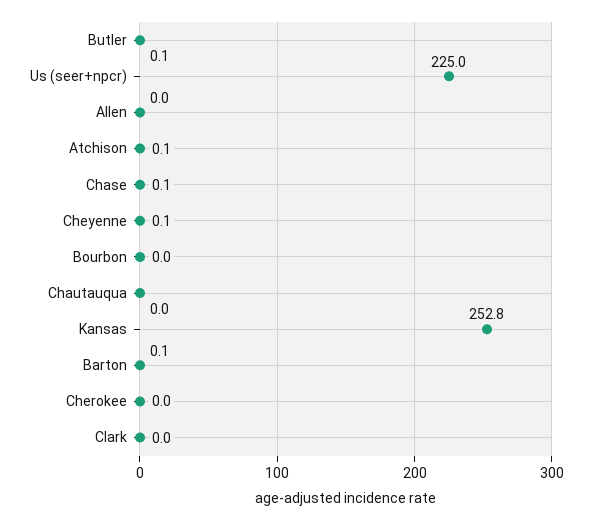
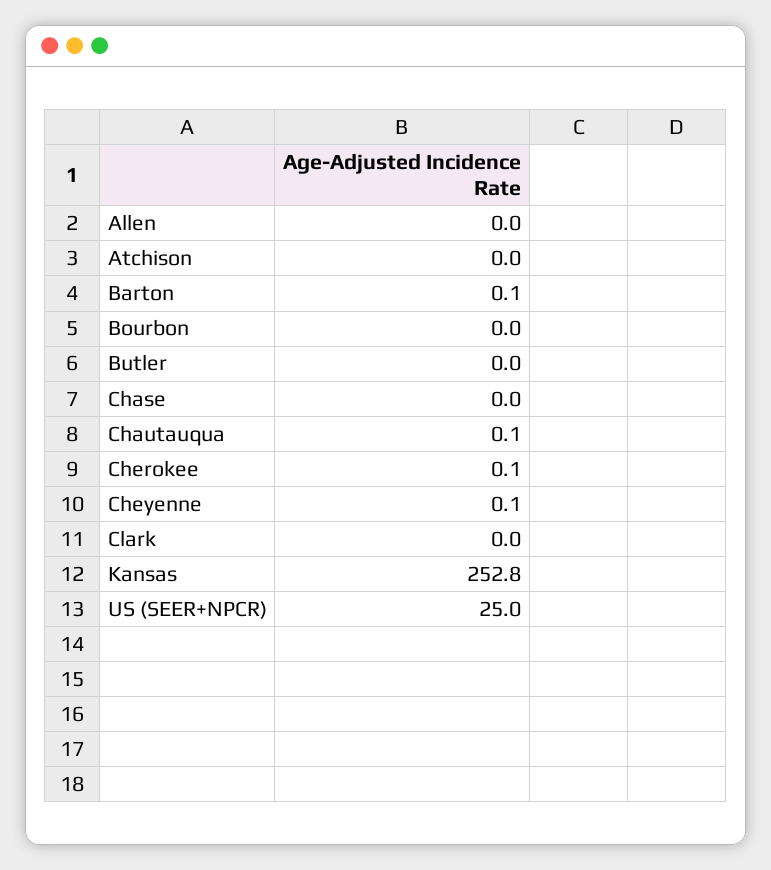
Butler: 0.1 -> 0
Us (seer+npcr): 225 -> 25
Atchison: 0.1 -> 0
Chase: 0.1 -> 0
Chautauqua: 0 -> 0.1
Cherokee: 0 -> 0.1

